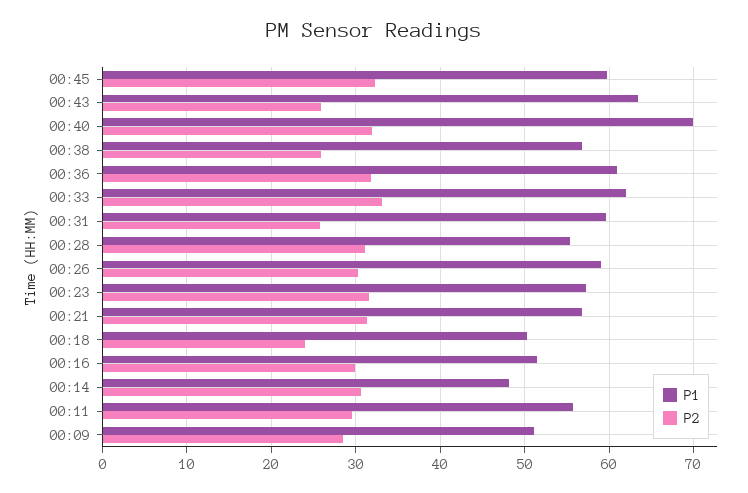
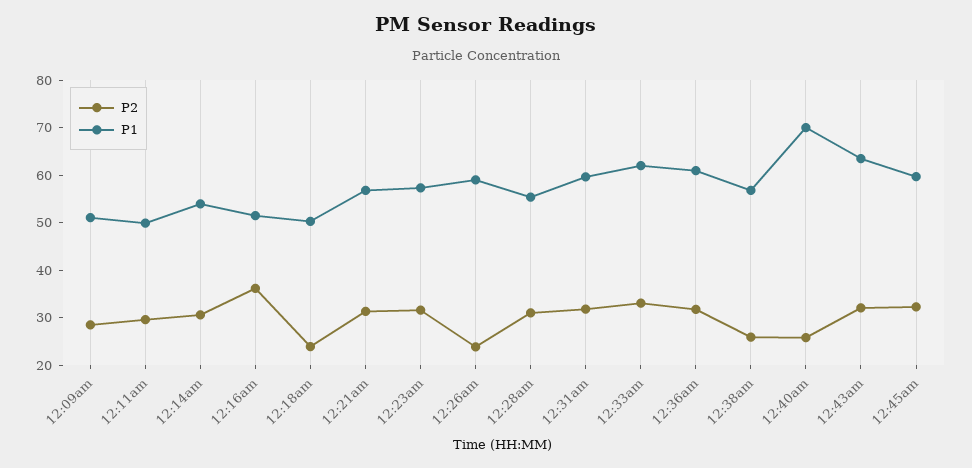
P2, 00:43: 26 -> 32
P2, 00:40: 32 -> 26
P2, 00:31: 26 -> 32
P2, 00:26: 30 -> 24
P2, 00:16: 30 -> 36
P1, 00:14: 48 -> 54
P1, 00:11: 56 -> 50

